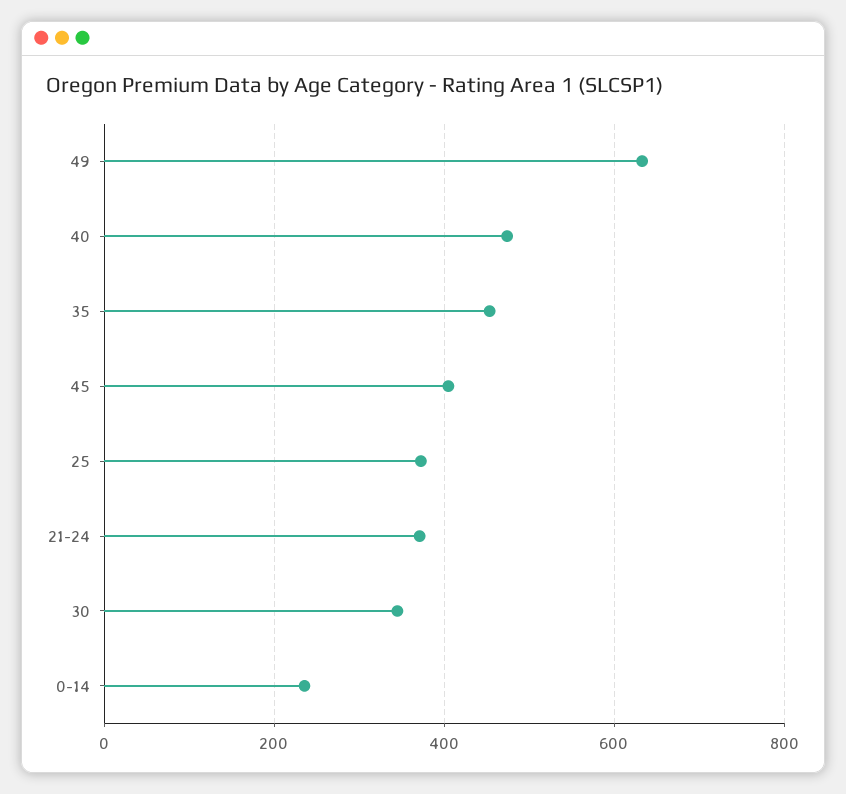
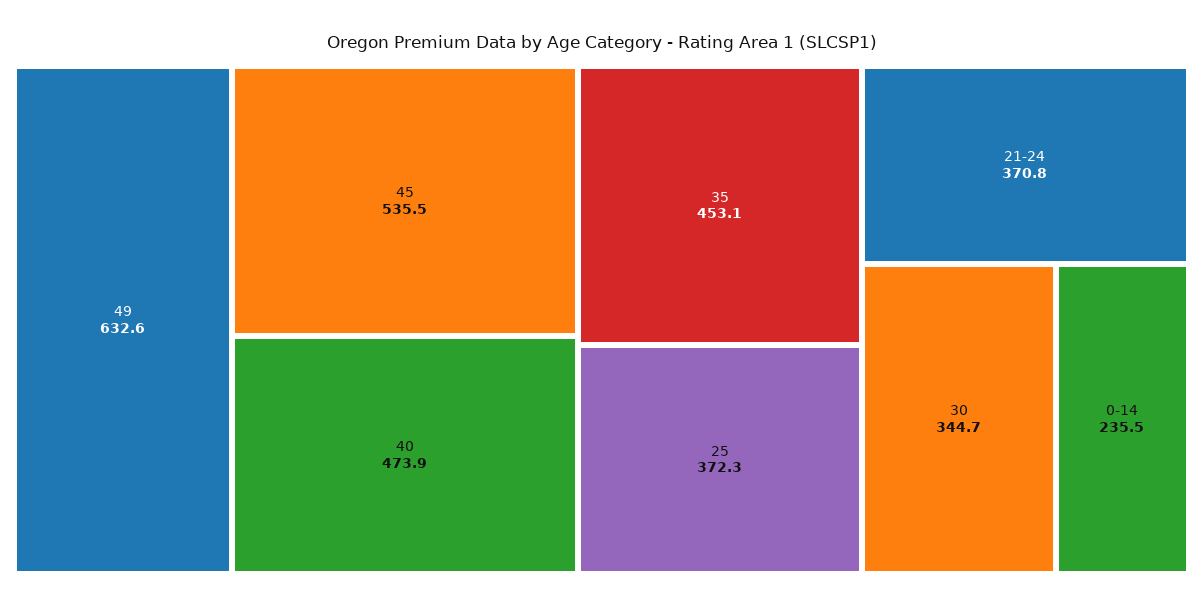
45: 400 -> 535.5

